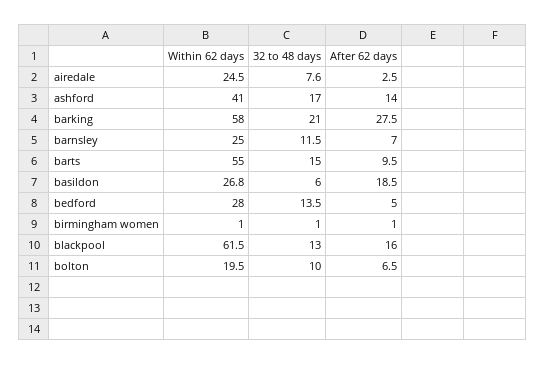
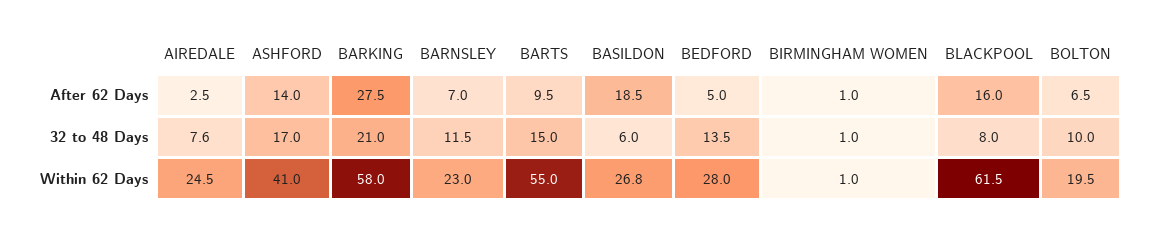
Within 62 days, barnsley: 25 -> 23
32 to 48 days, blackpool: 13 -> 8

